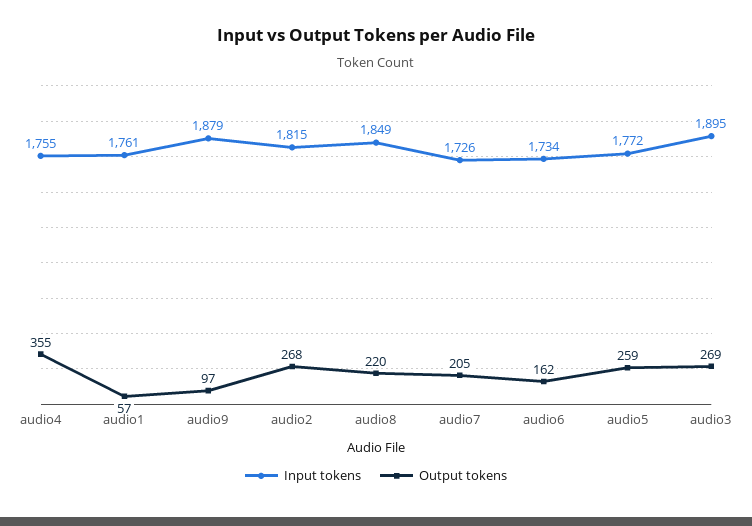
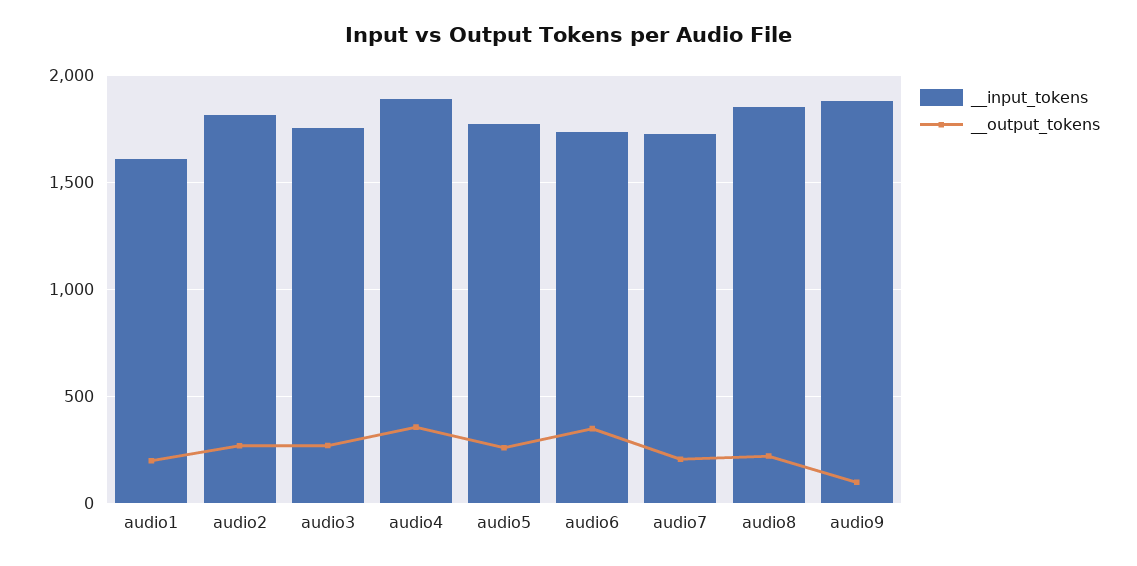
Input tokens, audio4: 1755 -> 1900
Input tokens, audio1: 1761 -> 1600
Output tokens, audio1: 57 -> 200
Output tokens, audio6: 162 -> 350
Input tokens, audio3: 1895 -> 1750

